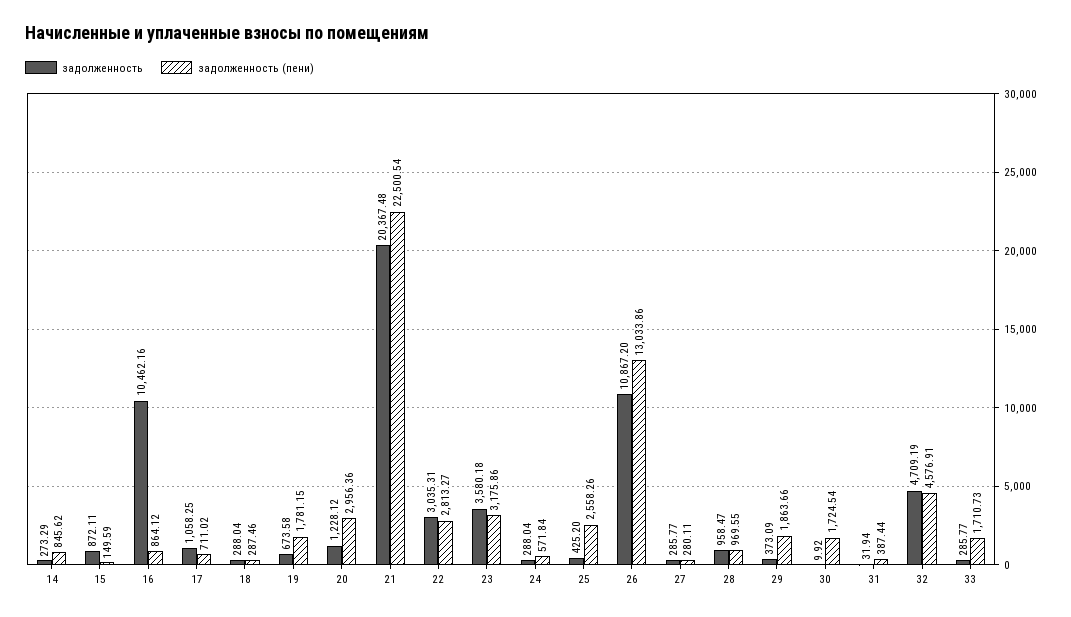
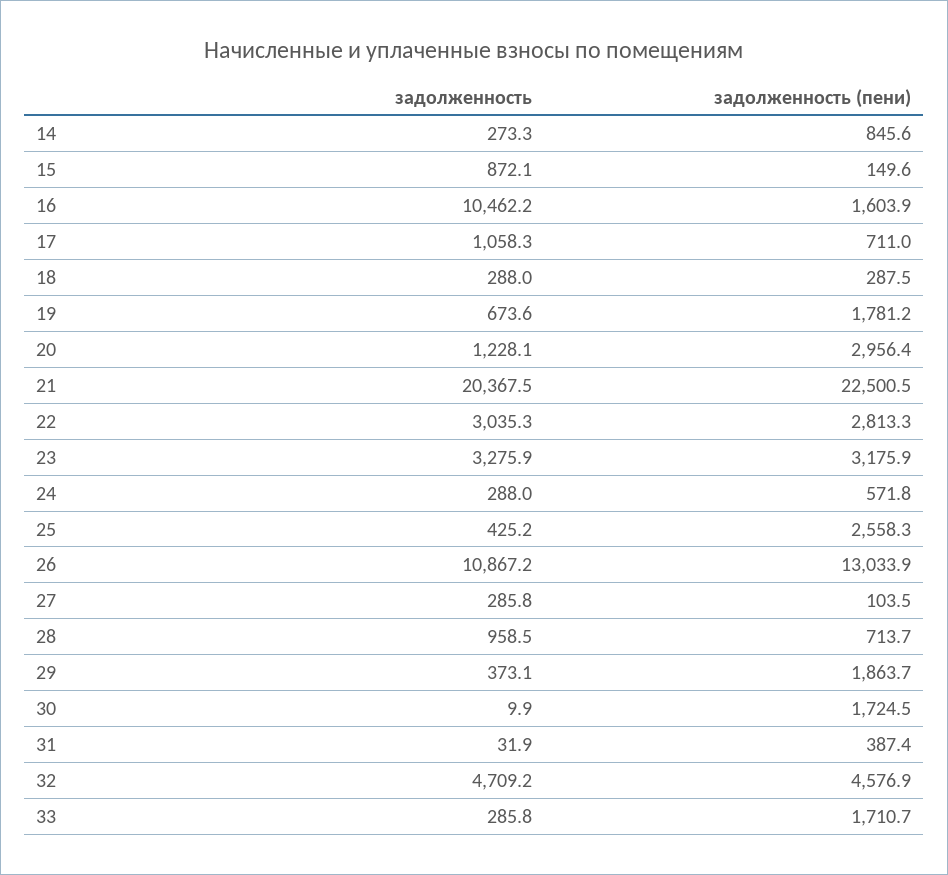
задолженность (пени), 16: 864.12 -> 1603.9
задолженность, 23: 3580.18 -> 3275.9
задолженность (пени), 27: 280.11 -> 103.5
задолженность (пени), 28: 969.55 -> 713.7

